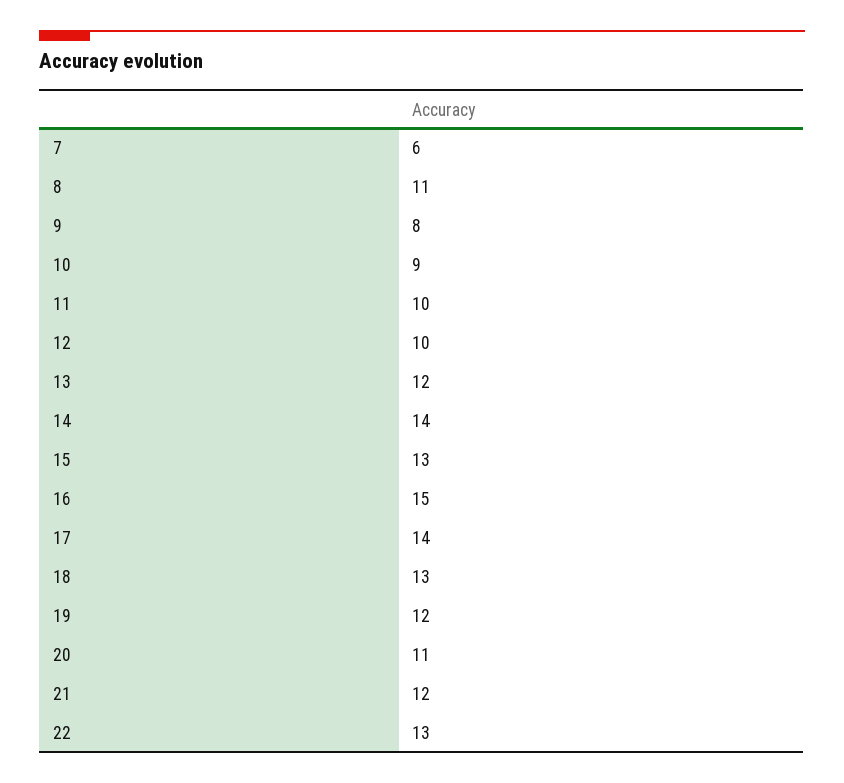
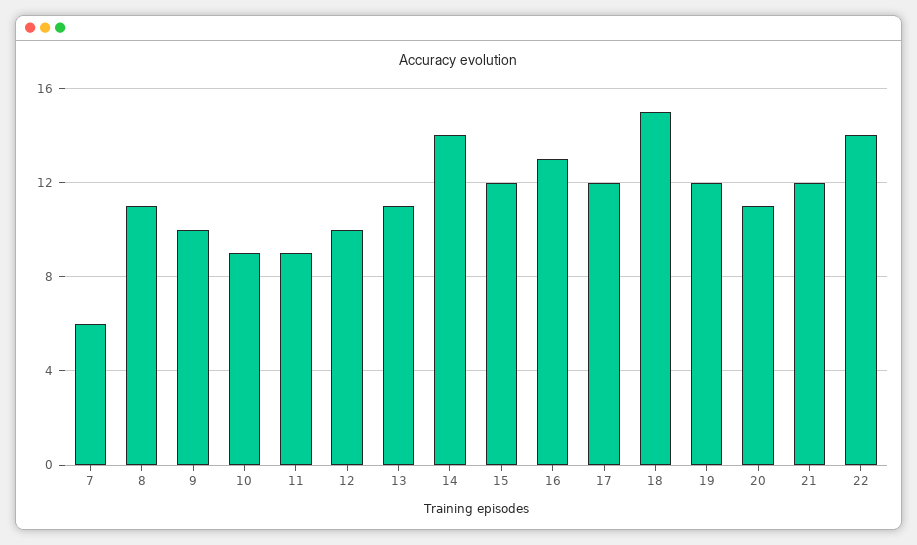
9: 8 -> 10
11: 10 -> 9
13: 12 -> 11
15: 13 -> 12
16: 15 -> 13
17: 14 -> 12
18: 13 -> 15
22: 13 -> 14

